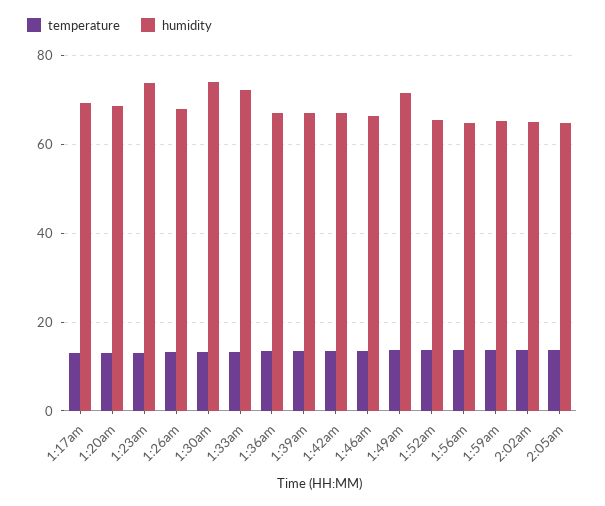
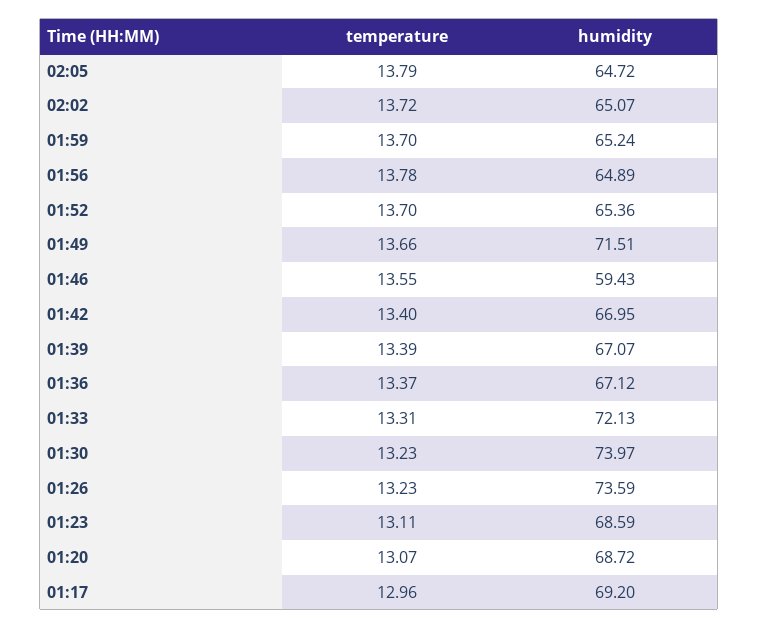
humidity, 1:23am: 74 -> 68.59
humidity, 1:26am: 68 -> 73.59
humidity, 1:46am: 66 -> 59.43

